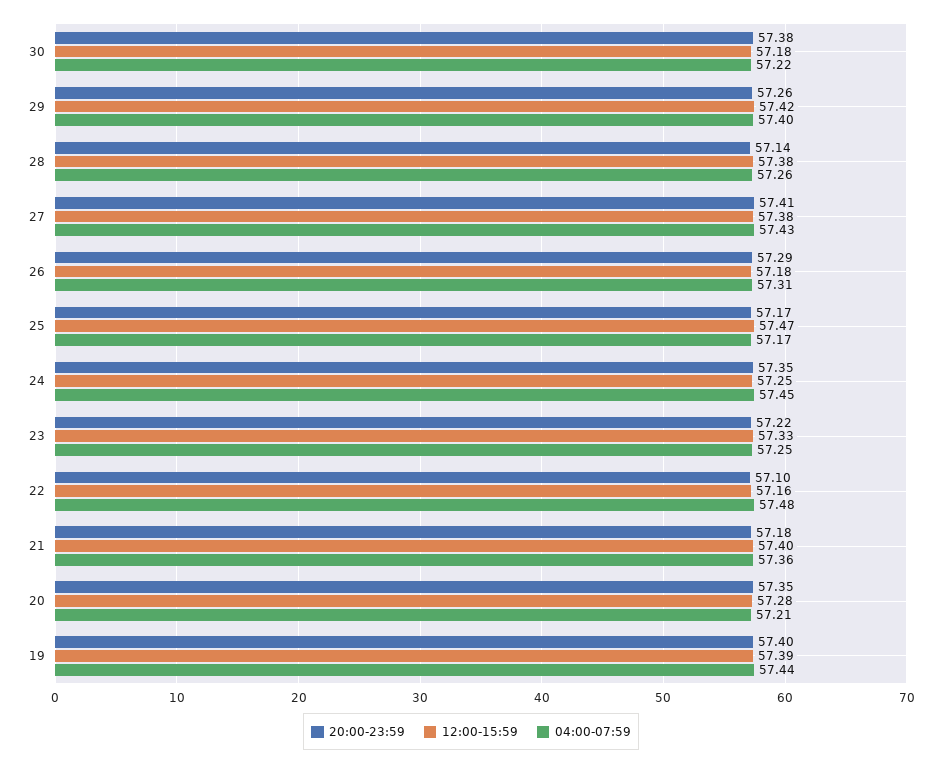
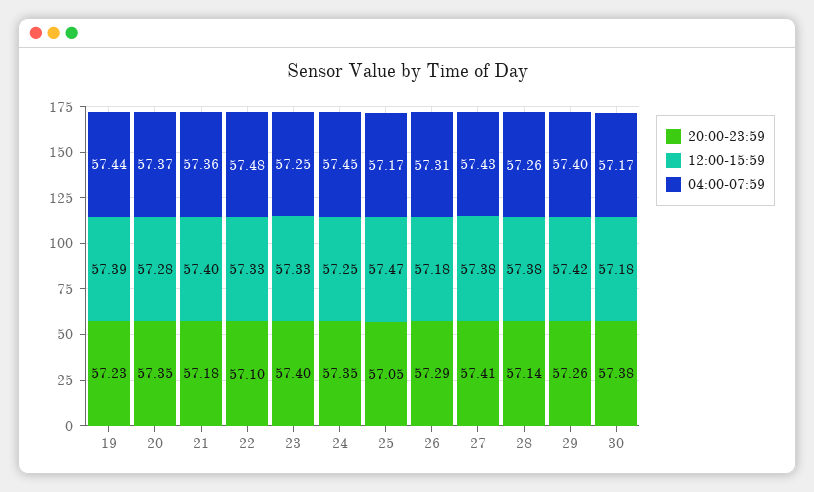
04:00-07:59, 30: 57.22 -> 57.17
20:00-23:59, 25: 57.17 -> 57.05
20:00-23:59, 23: 57.22 -> 57.4
12:00-15:59, 22: 57.16 -> 57.33
04:00-07:59, 20: 57.21 -> 57.37
20:00-23:59, 19: 57.4 -> 57.23

